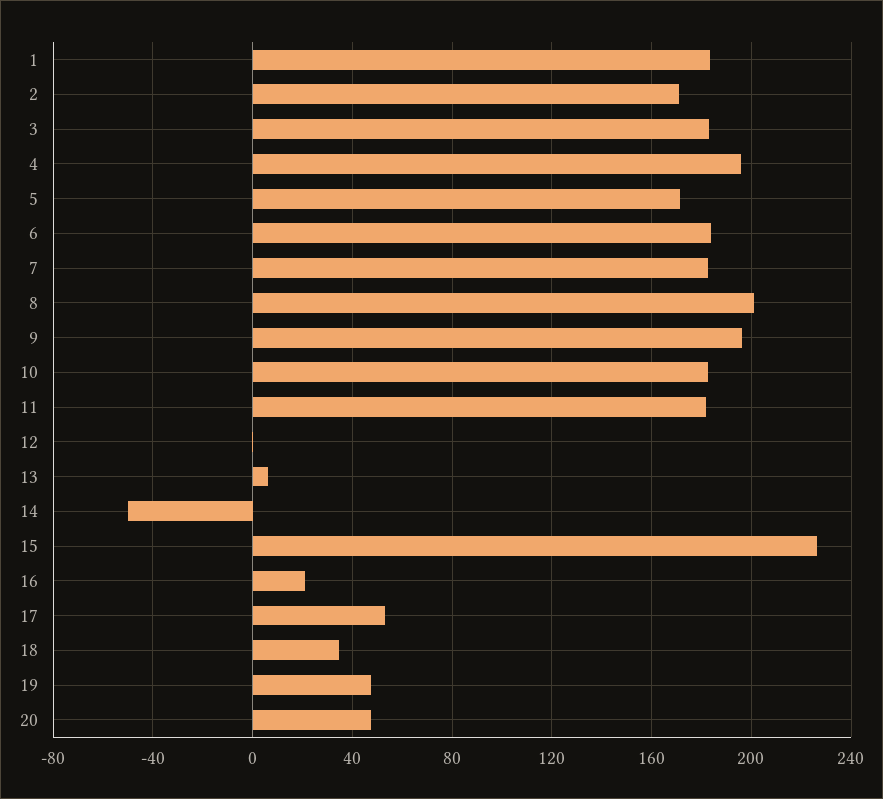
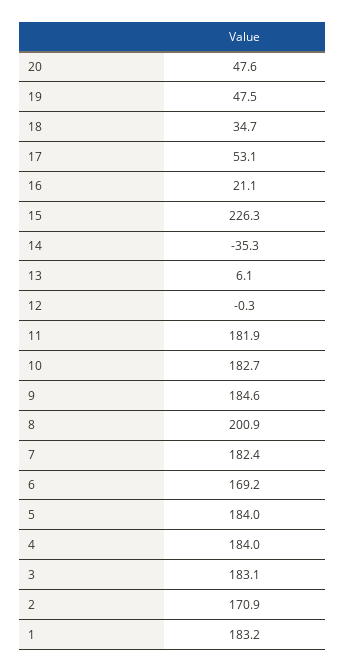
4: 195 -> 184
5: 170 -> 184
6: 185 -> 169.2
9: 195 -> 184.6
14: -50 -> -35.3

